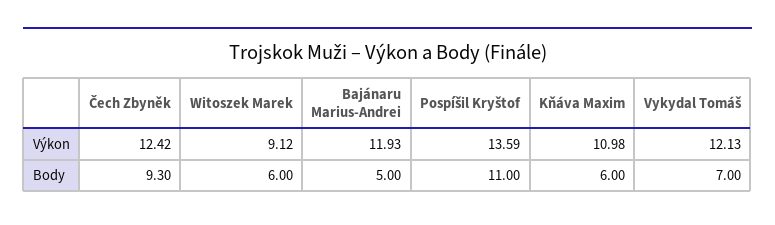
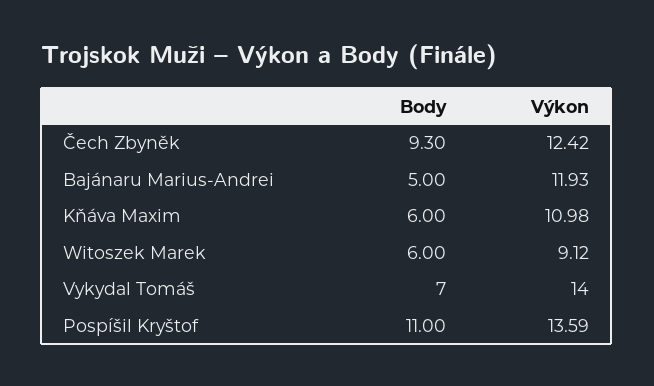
Vykydal Tomáš, Výkon: 12.13 -> 14

